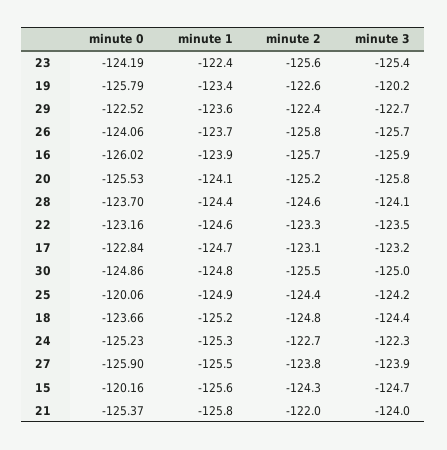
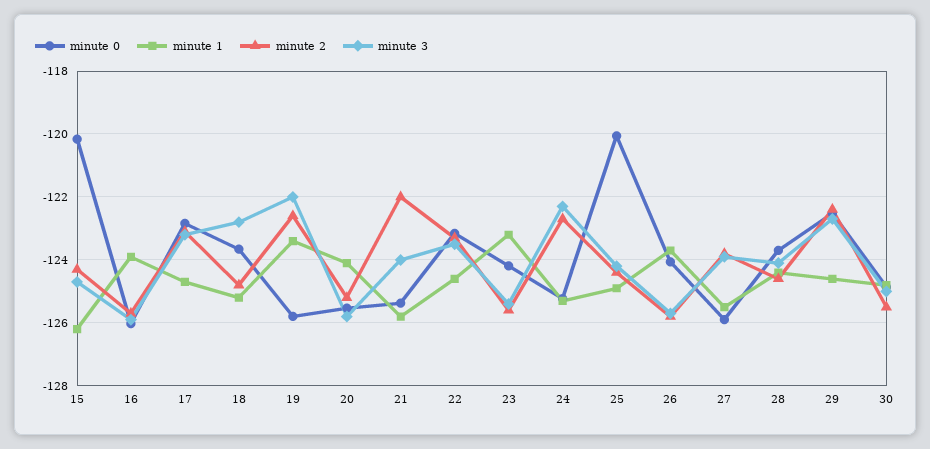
minute 1, 23: -122.4 -> -123.2
minute 3, 19: -120.2 -> -122
minute 1, 29: -123.6 -> -124.6
minute 3, 18: -124.4 -> -122.8
minute 1, 15: -125.6 -> -126.2

